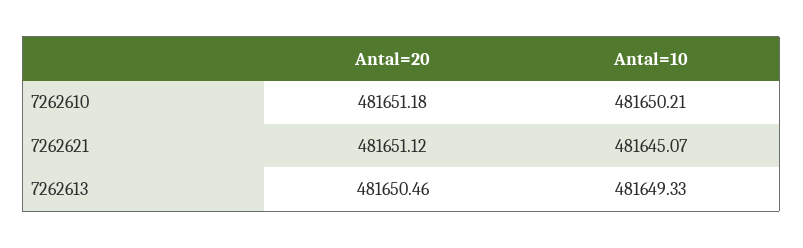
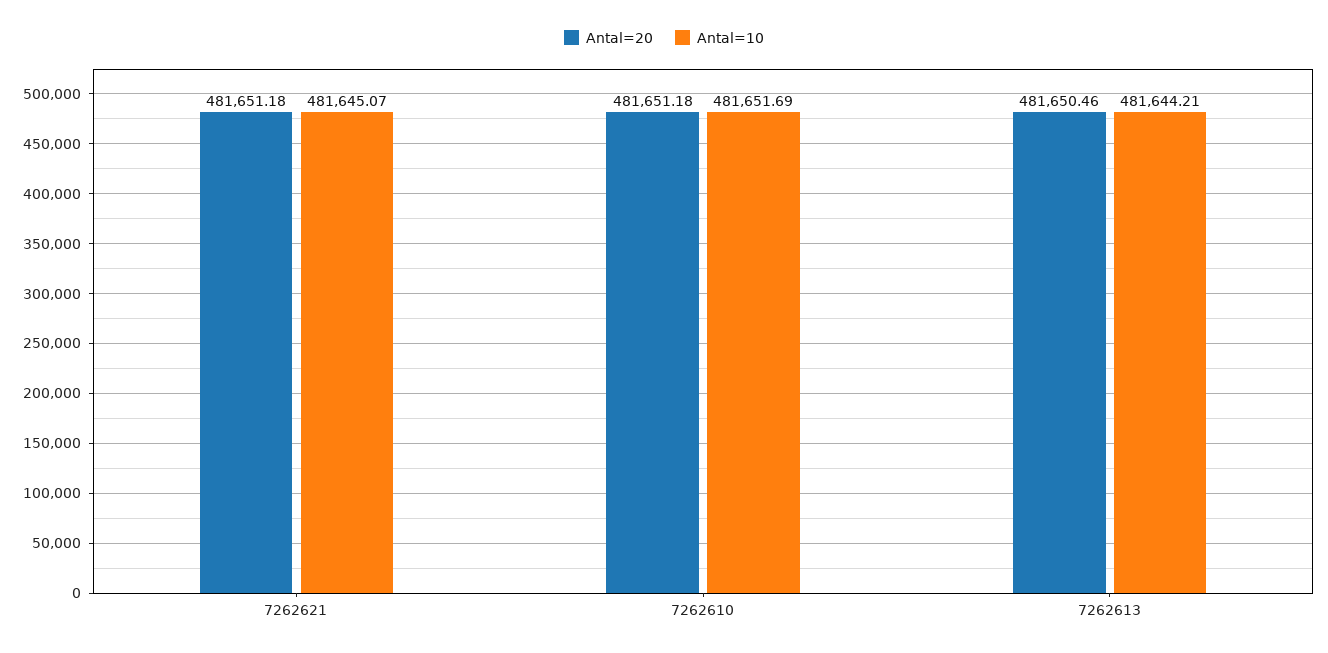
Antal=10, 7262610: 481650.21 -> 481651.69
Antal=20, 7262621: 481651.12 -> 481651.18
Antal=10, 7262613: 481649.33 -> 481644.21

